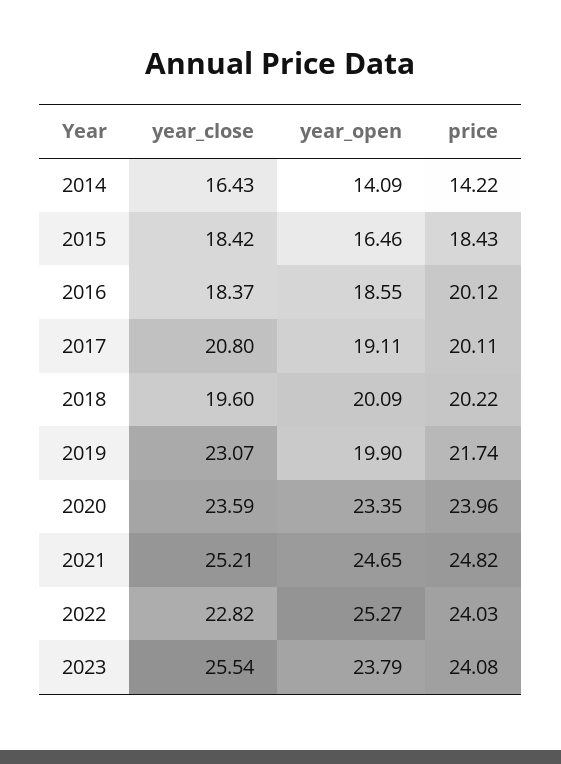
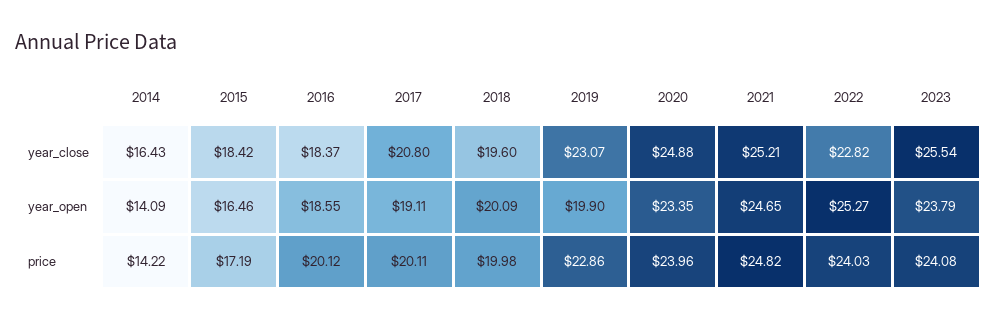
price, 2015: 18.43 -> 17.19
price, 2018: 20.22 -> 19.98
price, 2019: 21.74 -> 22.86
year_close, 2020: 23.59 -> 24.88

